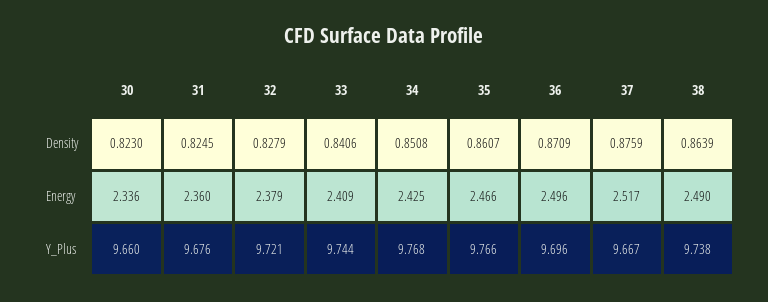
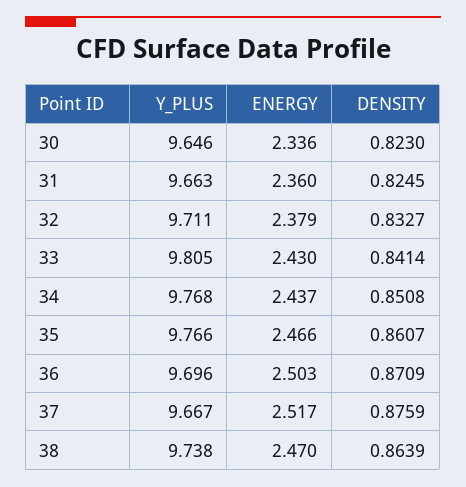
32, Density: 0.8279 -> 0.8327
33, Density: 0.8406 -> 0.8414
33, Energy: 2.409 -> 2.43
34, Energy: 2.425 -> 2.437
36, Energy: 2.496 -> 2.503
38, Energy: 2.49 -> 2.47
30, Y_Plus: 9.66 -> 9.646
31, Y_Plus: 9.676 -> 9.663
32, Y_Plus: 9.721 -> 9.711
33, Y_Plus: 9.744 -> 9.805

